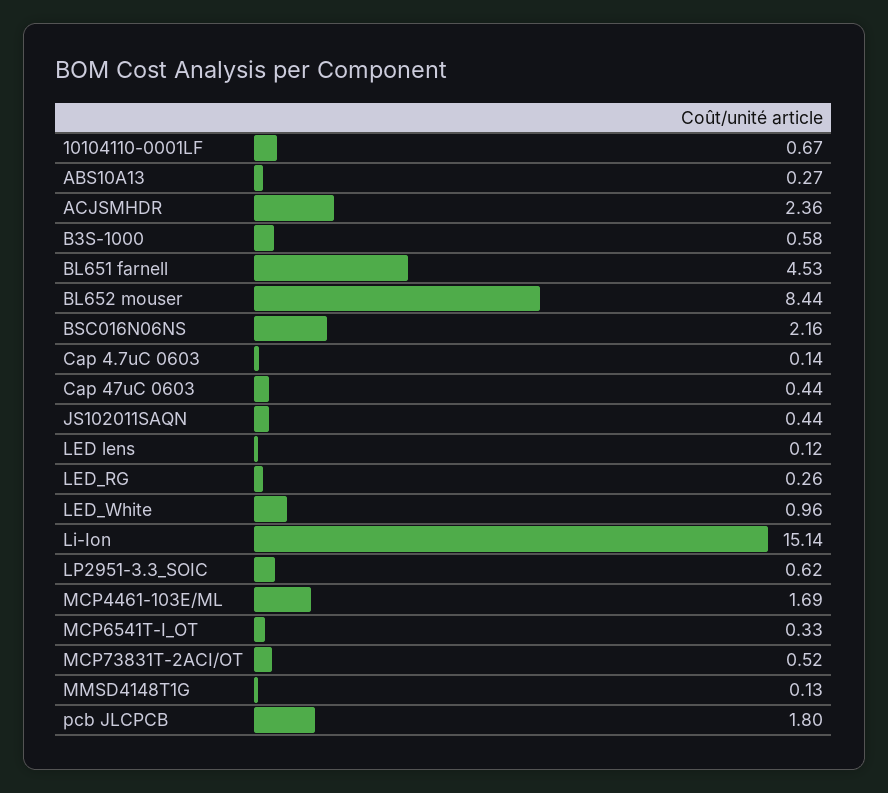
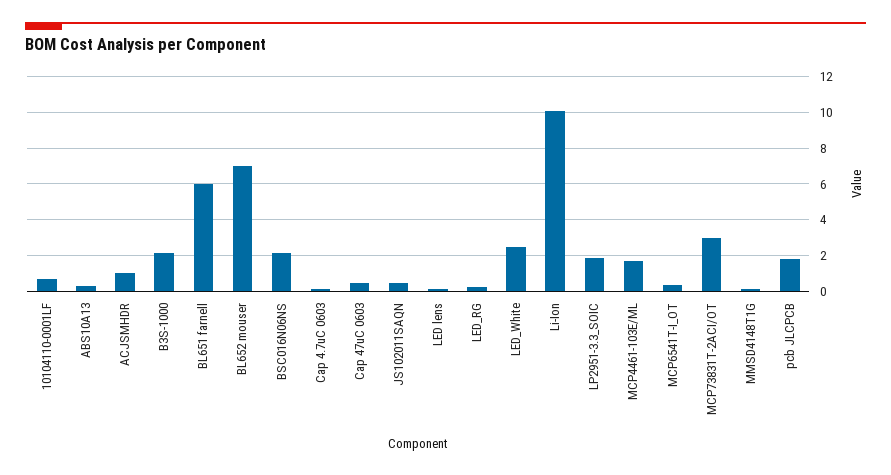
ACJSMHDR: 2.36 -> 1
B3S-1000: 0.58 -> 2
BL651 farnell: 4.53 -> 6
BL652 mouser: 8.44 -> 7
LED_White: 0.96 -> 2.5
Li-Ion: 15.14 -> 10
LP2951-3.3_SOIC: 0.62 -> 2
MCP73831T-2ACI/OT: 0.52 -> 3

